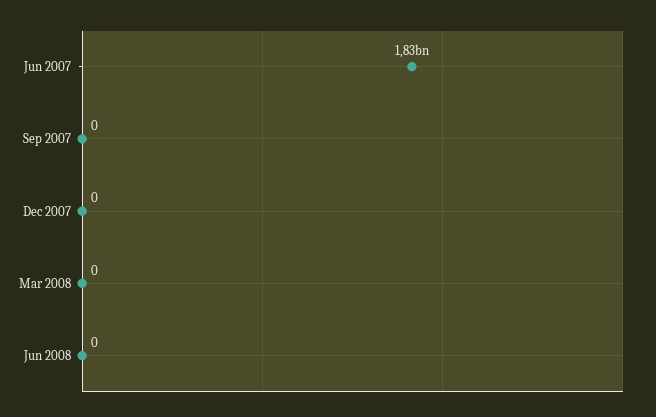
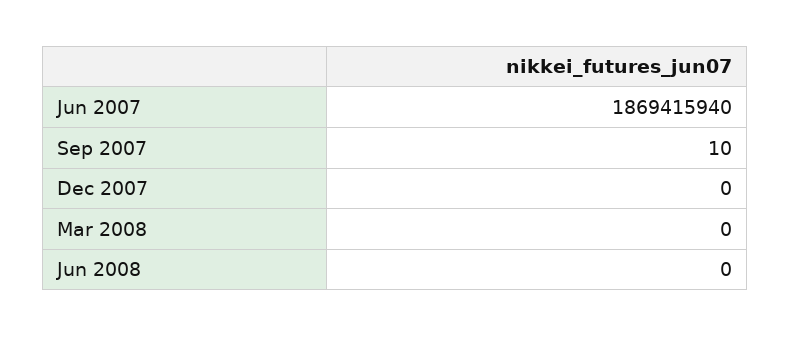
Jun 2007: 1830000000 -> 1869415940
Sep 2007: 0 -> 10

